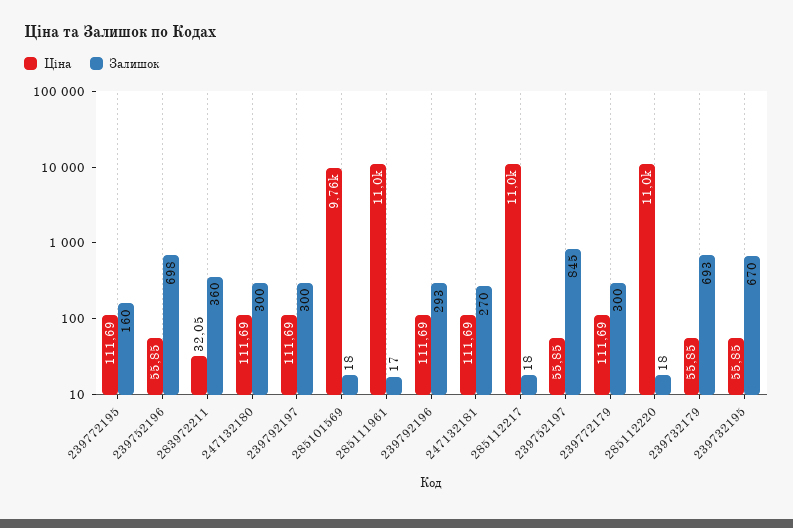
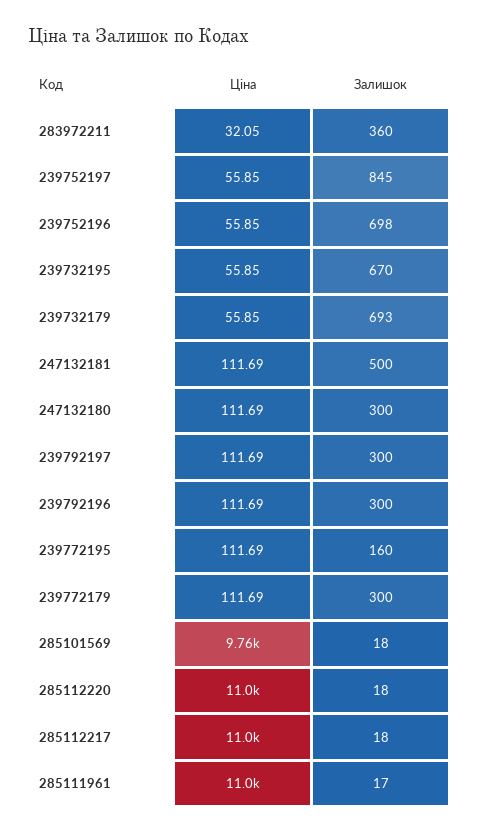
Залишок, 239792196: 293 -> 300
Залишок, 247132181: 270 -> 500

